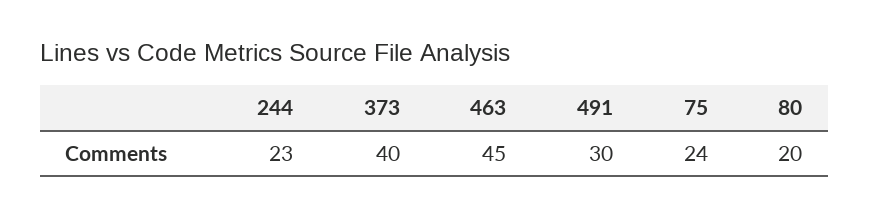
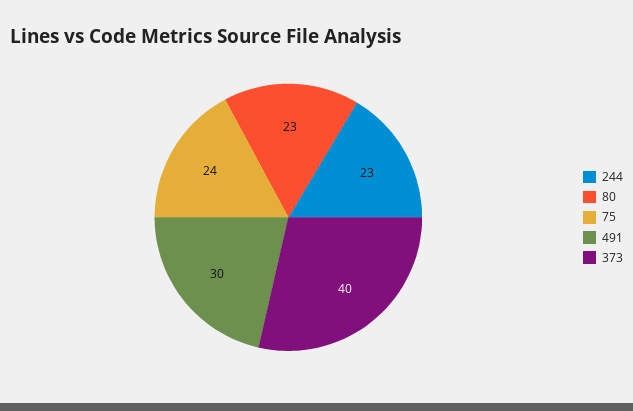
463: 45 -> none
80: 20 -> 23

